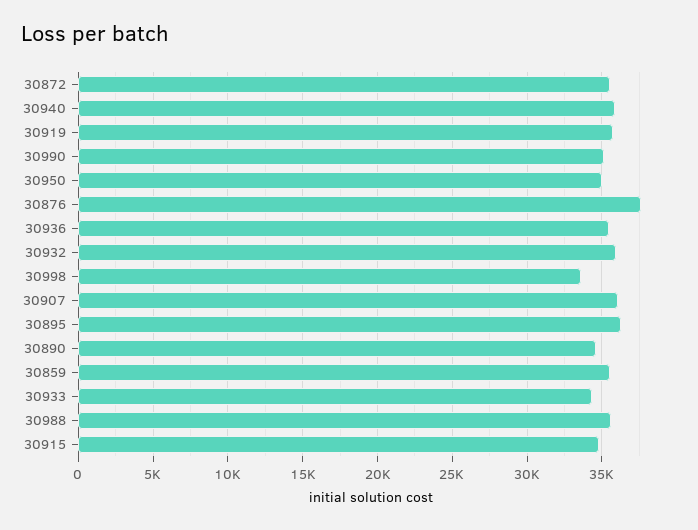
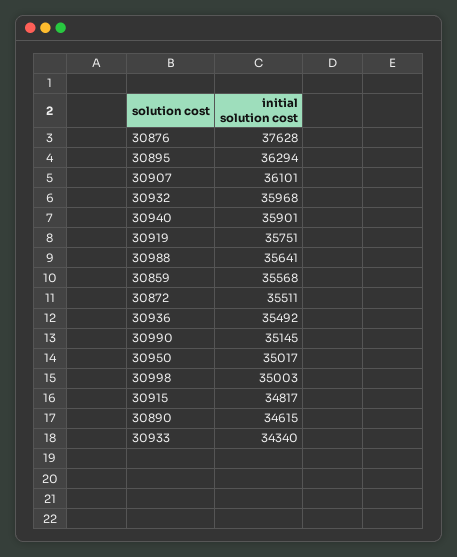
30998: 33500 -> 35003

